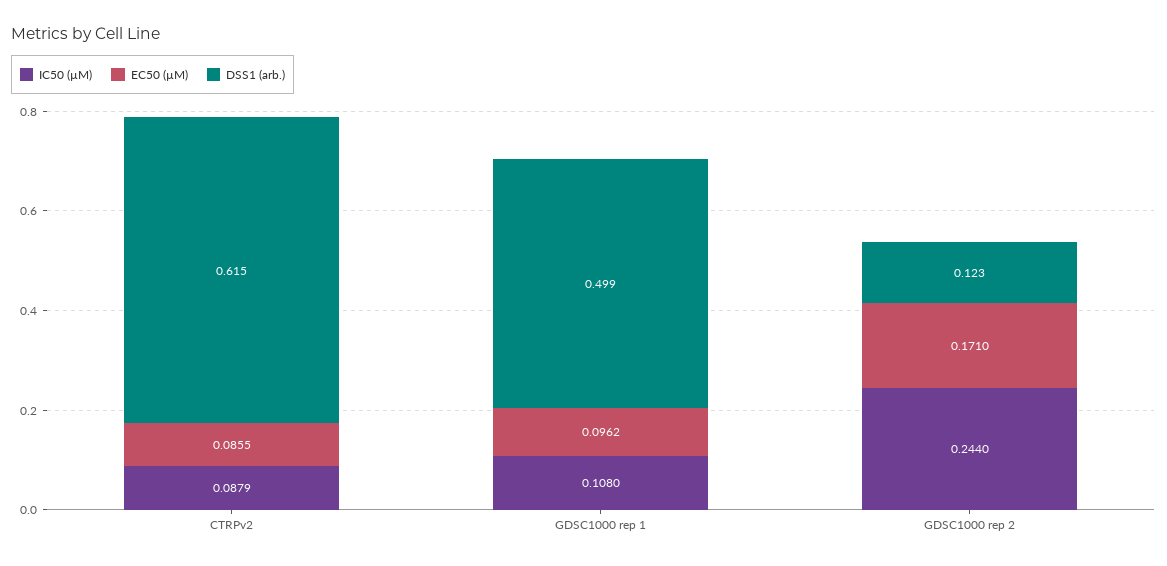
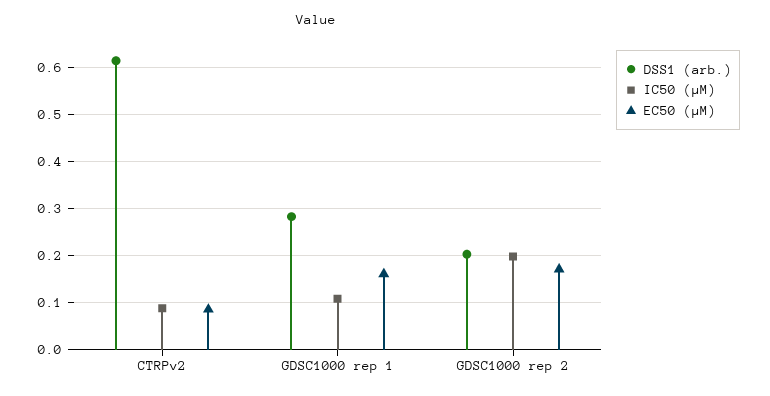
EC50 (µM), GDSC1000 rep 1: 0.0962 -> 0.16
DSS1 (arb.), GDSC1000 rep 1: 0.499 -> 0.28
IC50 (µM), GDSC1000 rep 2: 0.244 -> 0.2
DSS1 (arb.), GDSC1000 rep 2: 0.123 -> 0.2

